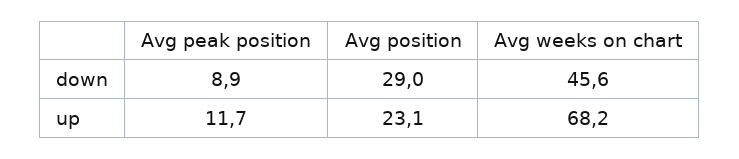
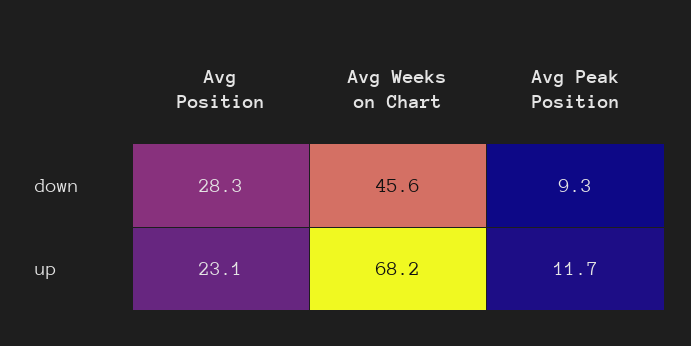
Avg peak position, down: 8.9 -> 9.3
Avg position, down: 29 -> 28.3

